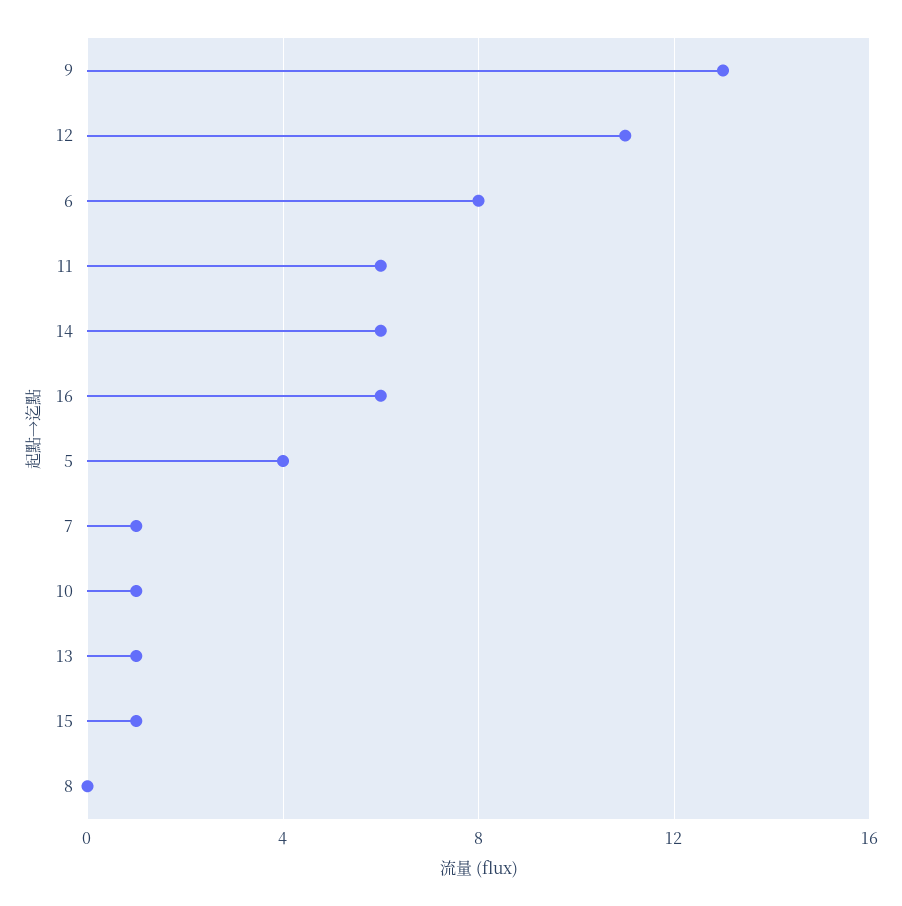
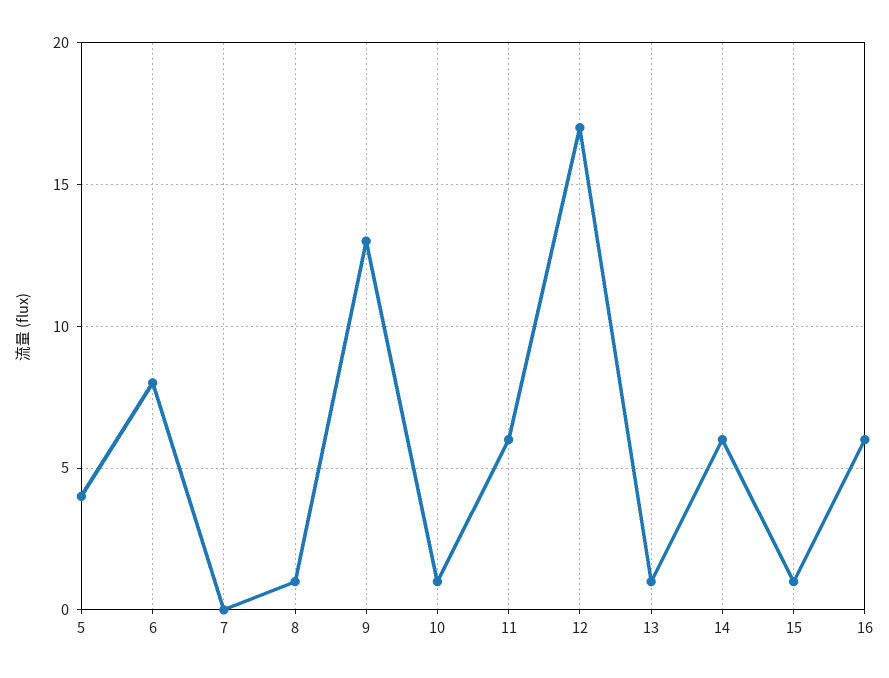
12: 11 -> 17
7: 1 -> 0
8: 0 -> 1

